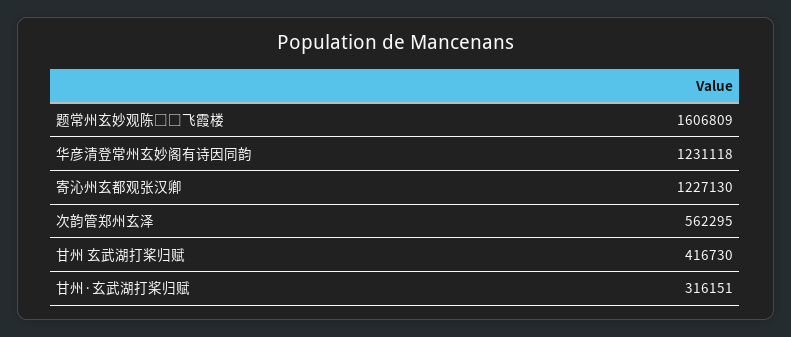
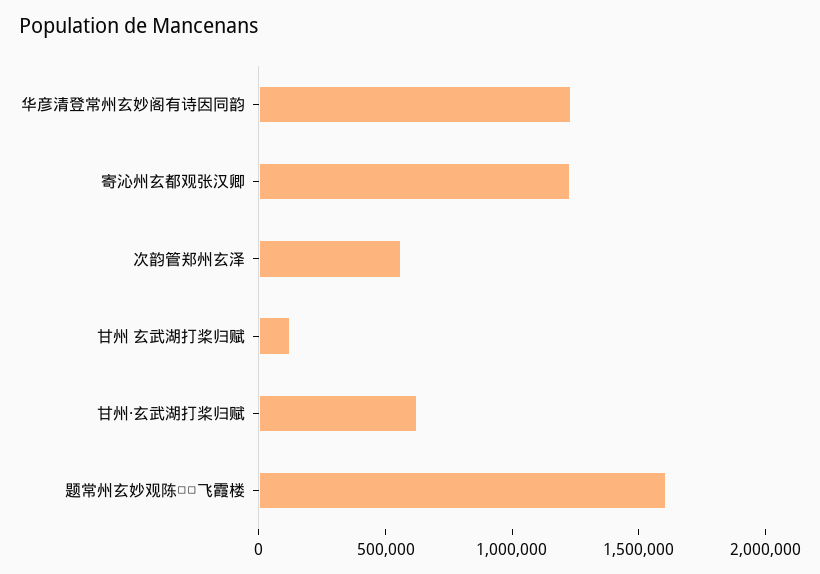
甘州 玄武湖打桨归赋: 416730 -> 100000
甘州·玄武湖打桨归赋: 316151 -> 600000

